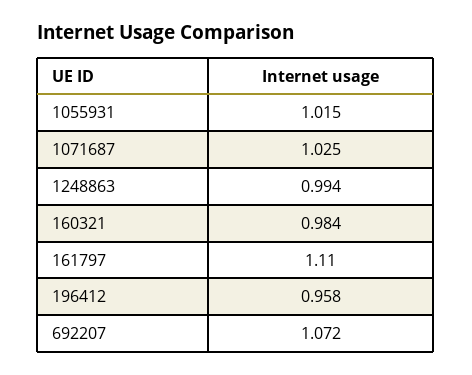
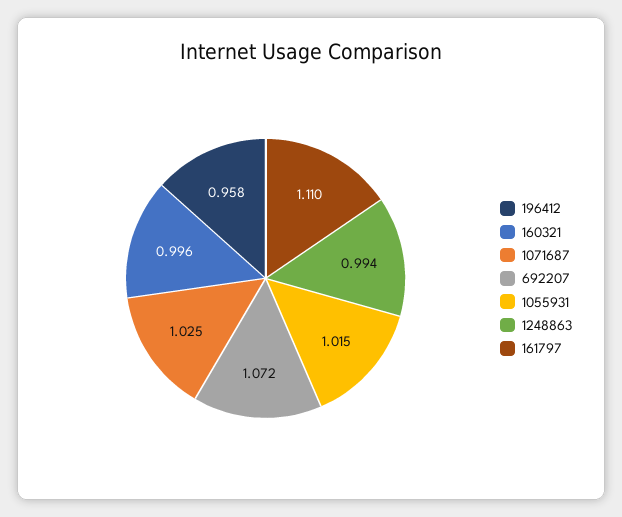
160321: 0.984 -> 0.996

